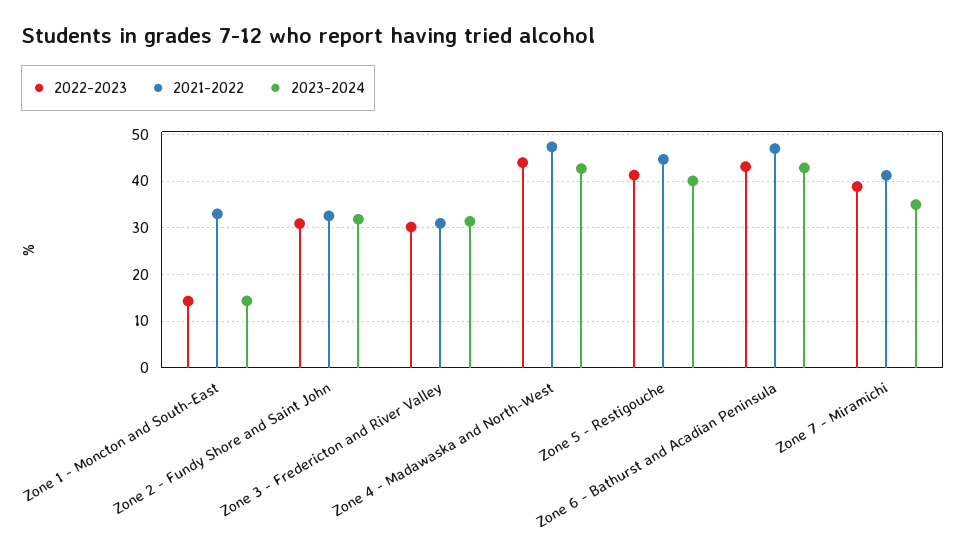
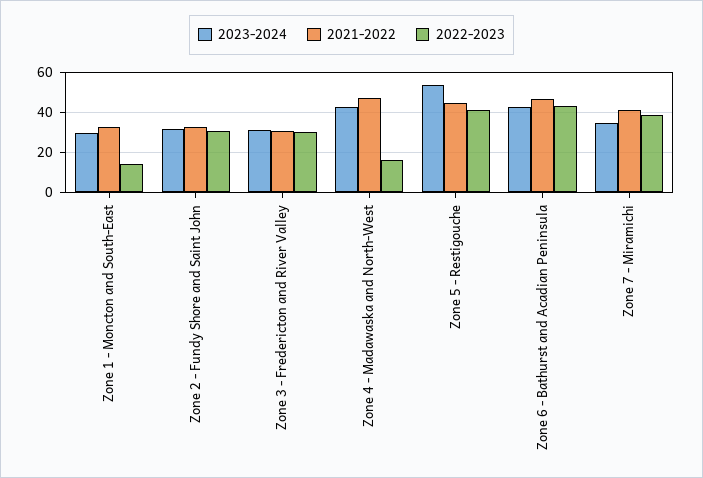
2023-2024, Zone 1 - Moncton and South-East: 14 -> 30
2022-2023, Zone 4 - Madawaska and North-West: 44 -> 15
2023-2024, Zone 5 - Restigouche: 40 -> 55

